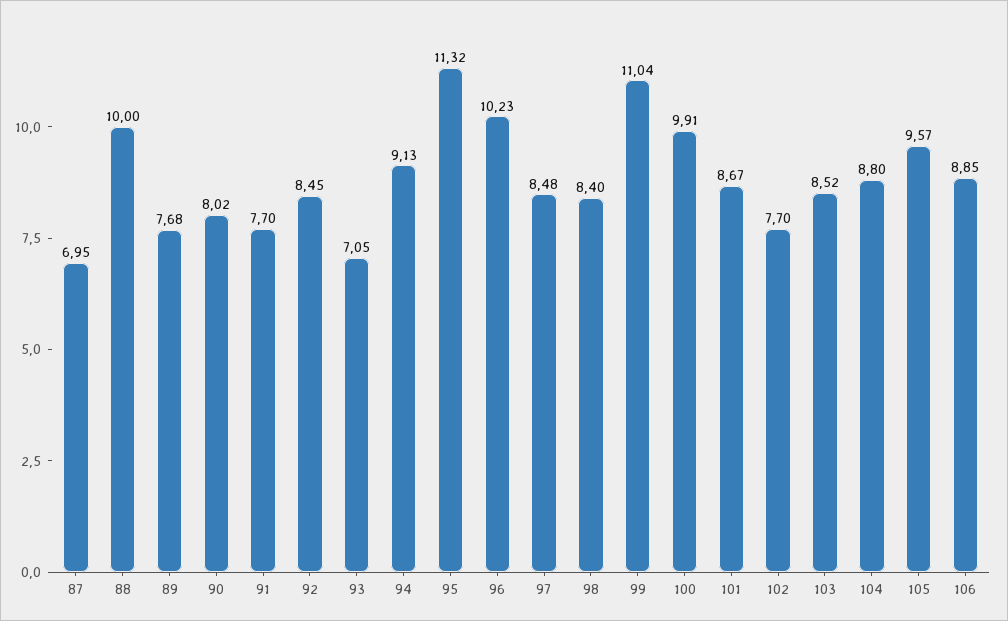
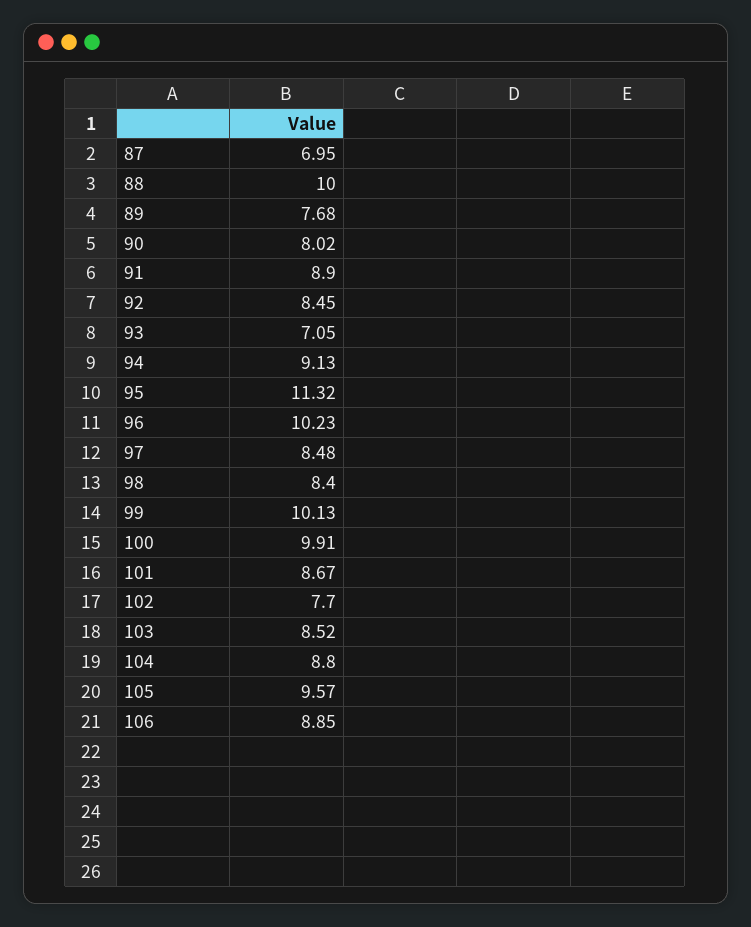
91: 7.7 -> 8.9
99: 11.04 -> 10.13

